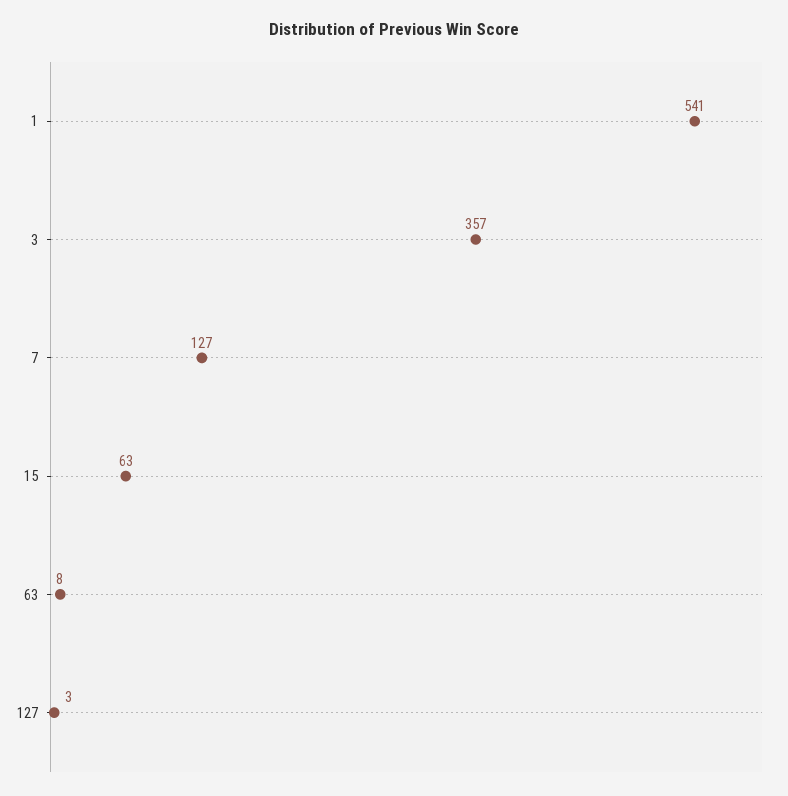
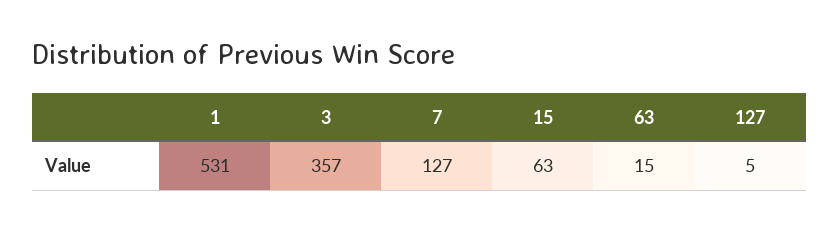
1: 541 -> 531
63: 8 -> 15
127: 3 -> 5

